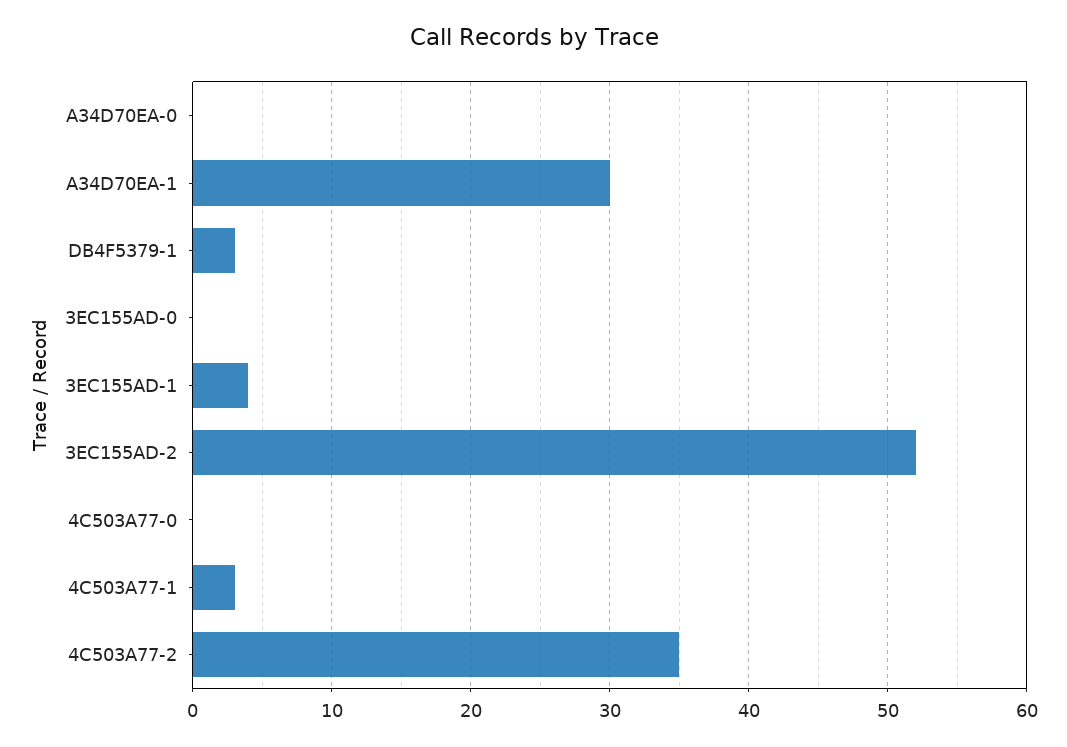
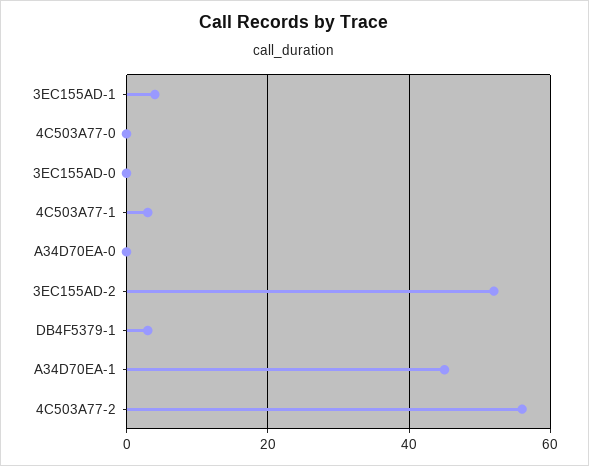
A34D70EA-1: 30 -> 45
4C503A77-2: 35 -> 55

